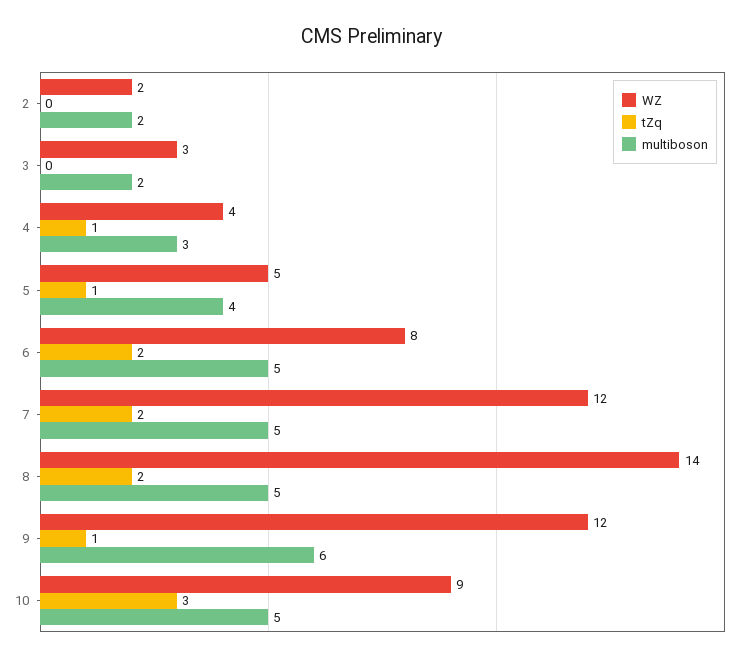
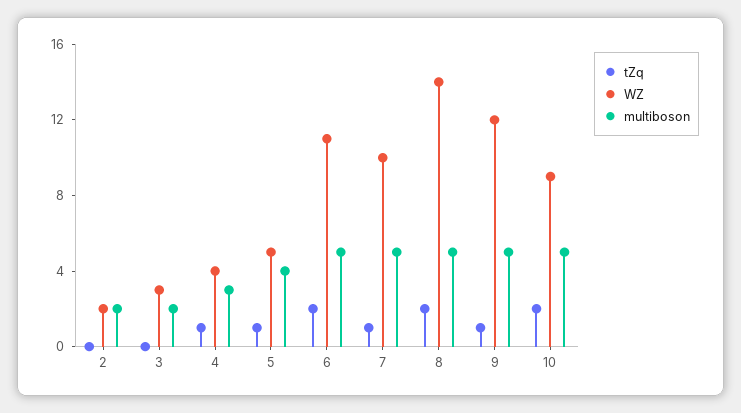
WZ, 6: 8 -> 11
WZ, 7: 12 -> 10
tZq, 7: 2 -> 1
multiboson, 9: 6 -> 5
tZq, 10: 3 -> 2

